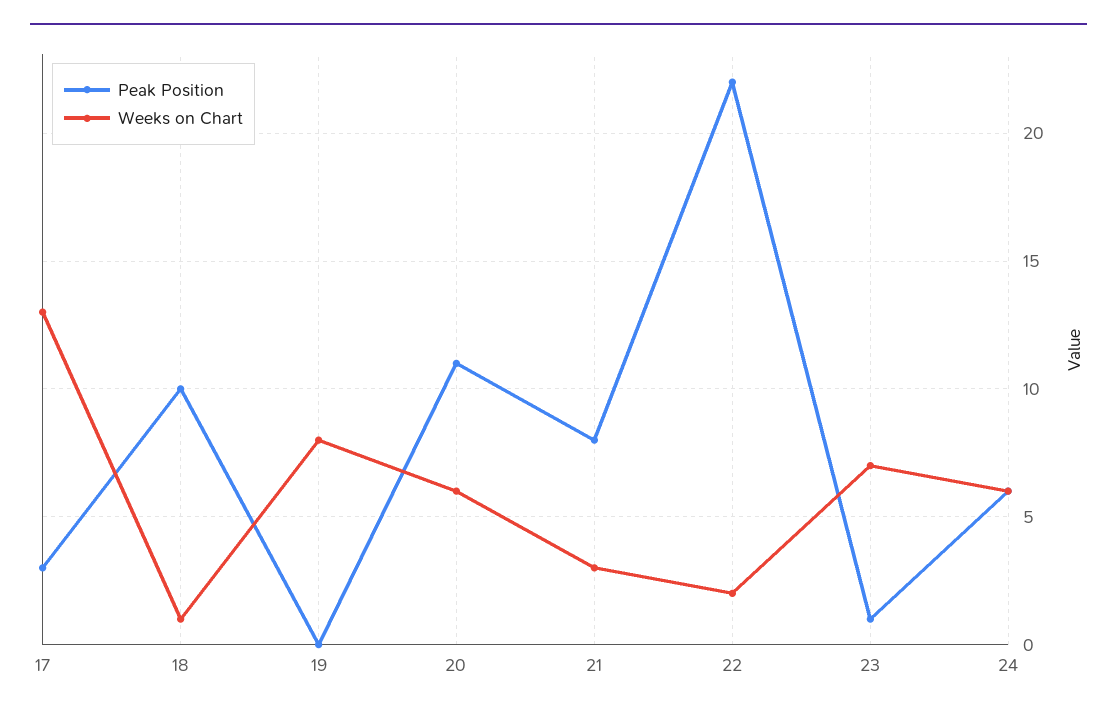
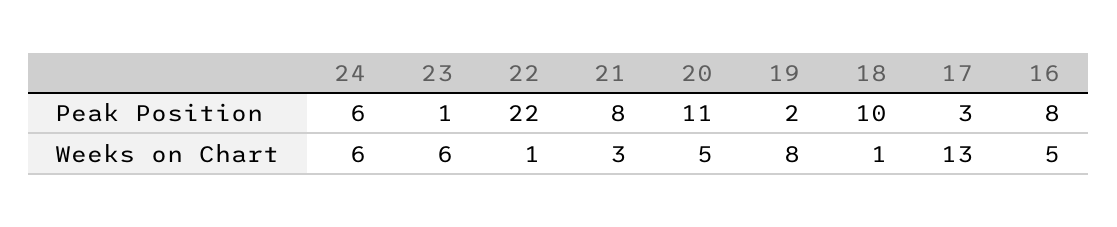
Peak Position, 19: 0 -> 2
Weeks on Chart, 20: 6 -> 5
Weeks on Chart, 22: 2 -> 1
Weeks on Chart, 23: 7 -> 6
Peak Position, 16: none -> 8
Weeks on Chart, 16: none -> 5

